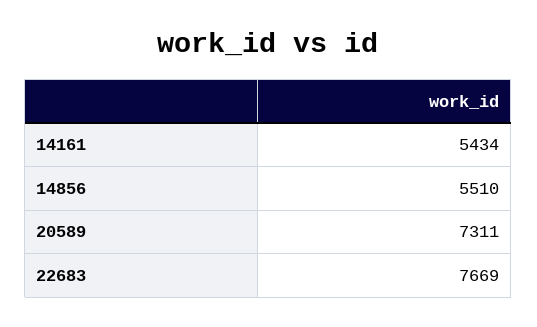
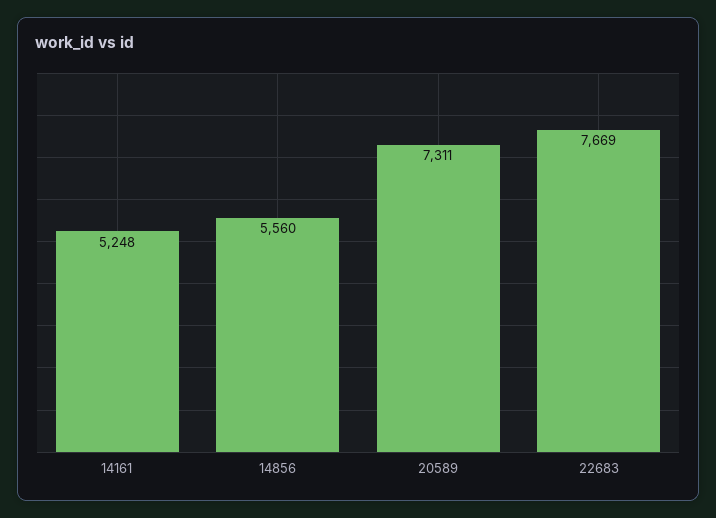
14161: 5434 -> 5248
14856: 5510 -> 5560

